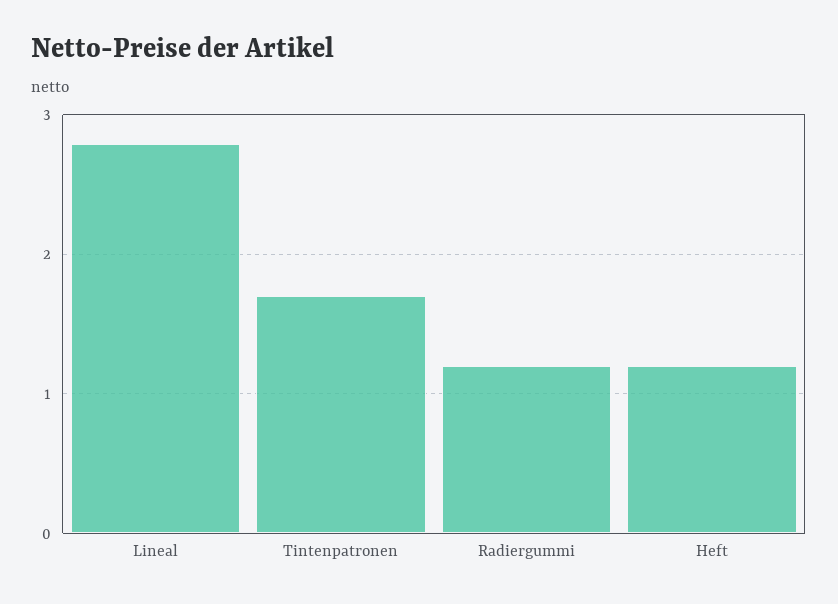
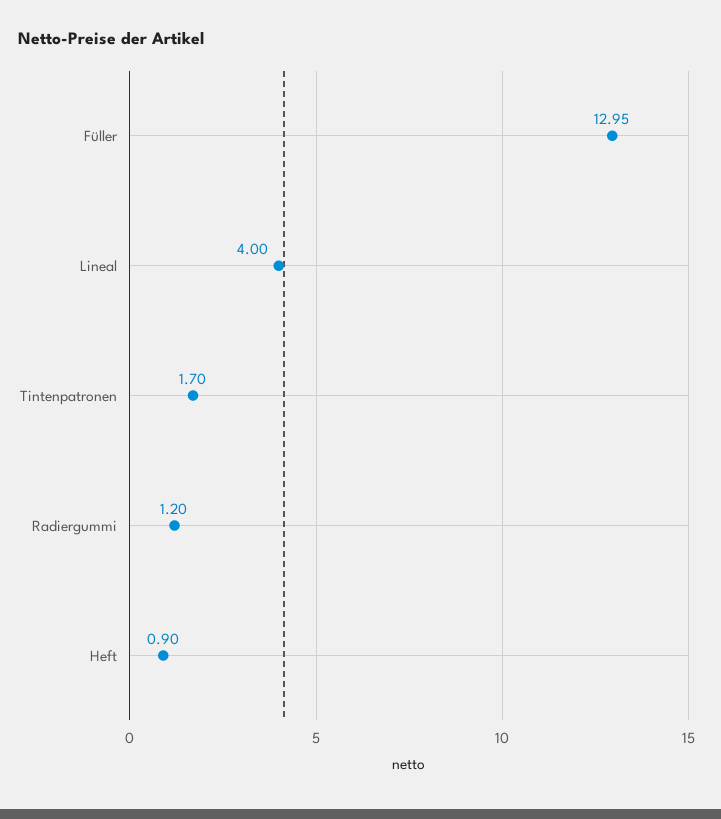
Lineal: 2.8 -> 4
Heft: 1.2 -> 0.9
Füller: none -> 12.95

